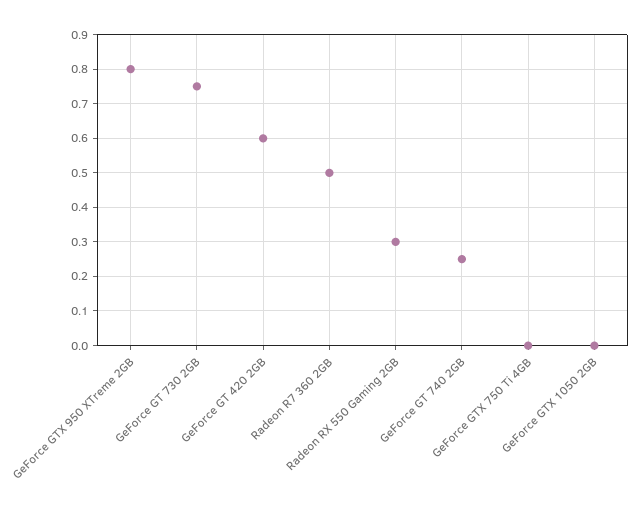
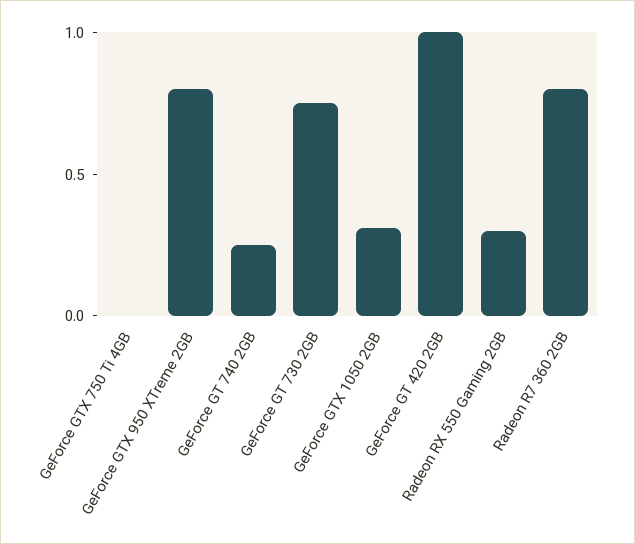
GeForce GT 420 2GB: 0.6 -> 1
Radeon R7 360 2GB: 0.5 -> 0.8
GeForce GTX 1050 2GB: 0 -> 0.3

